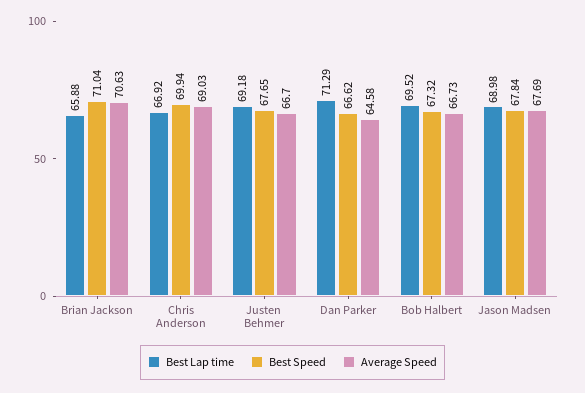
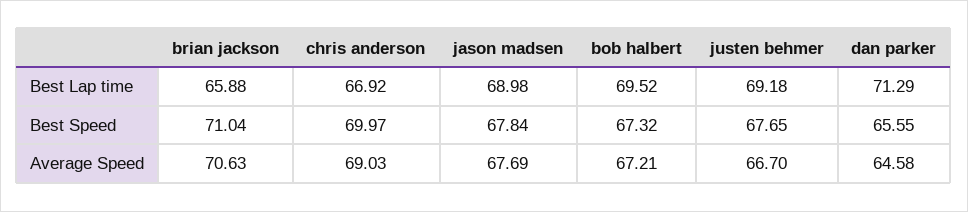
Best Speed, Chris Anderson: 69.94 -> 69.97
Best Speed, Dan Parker: 66.62 -> 65.55
Average Speed, Bob Halbert: 66.73 -> 67.21

